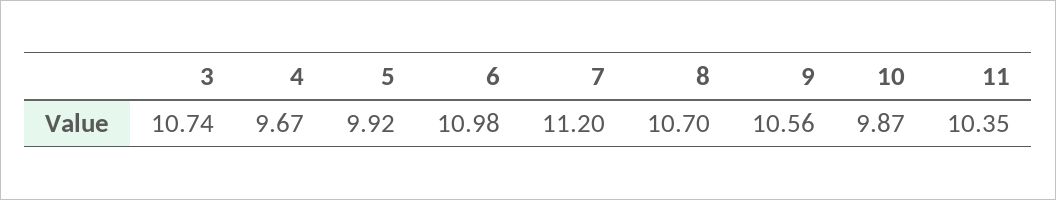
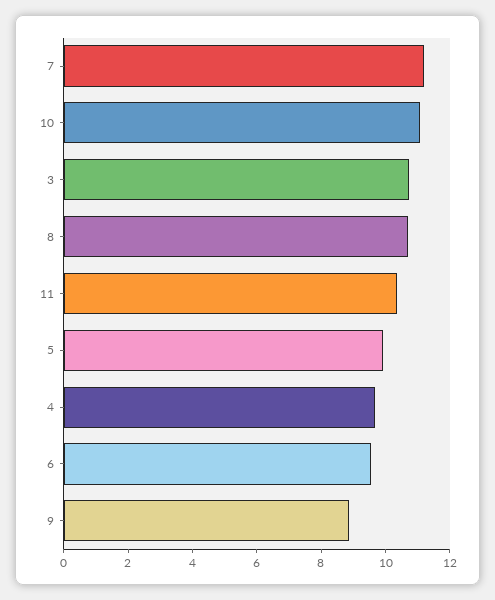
6: 10.98 -> 9.5
9: 10.56 -> 9
10: 9.87 -> 11

